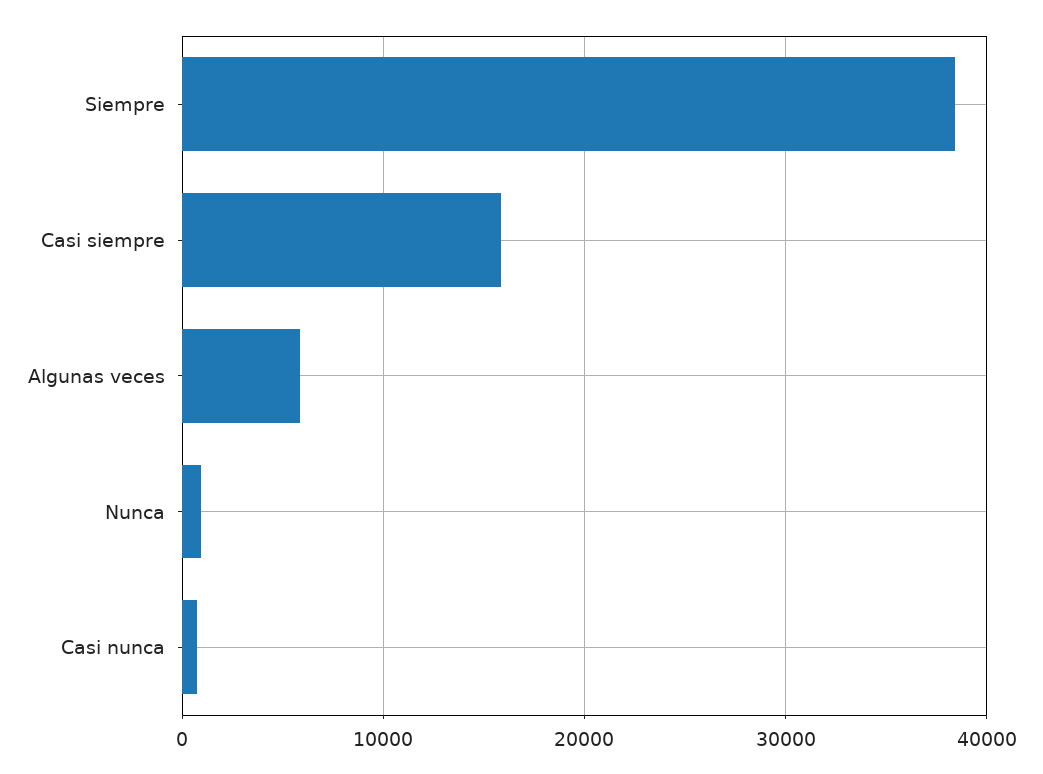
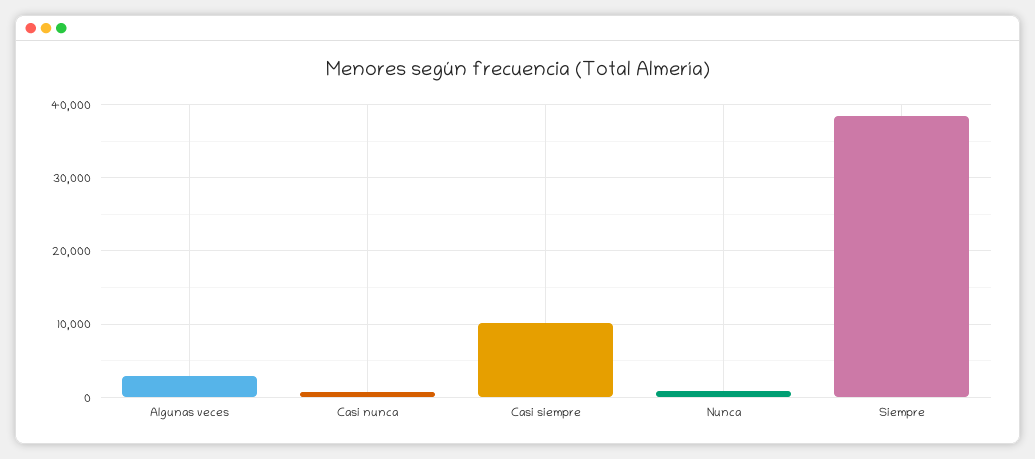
Casi siempre: 16000 -> 10000
Algunas veces: 6000 -> 3000

